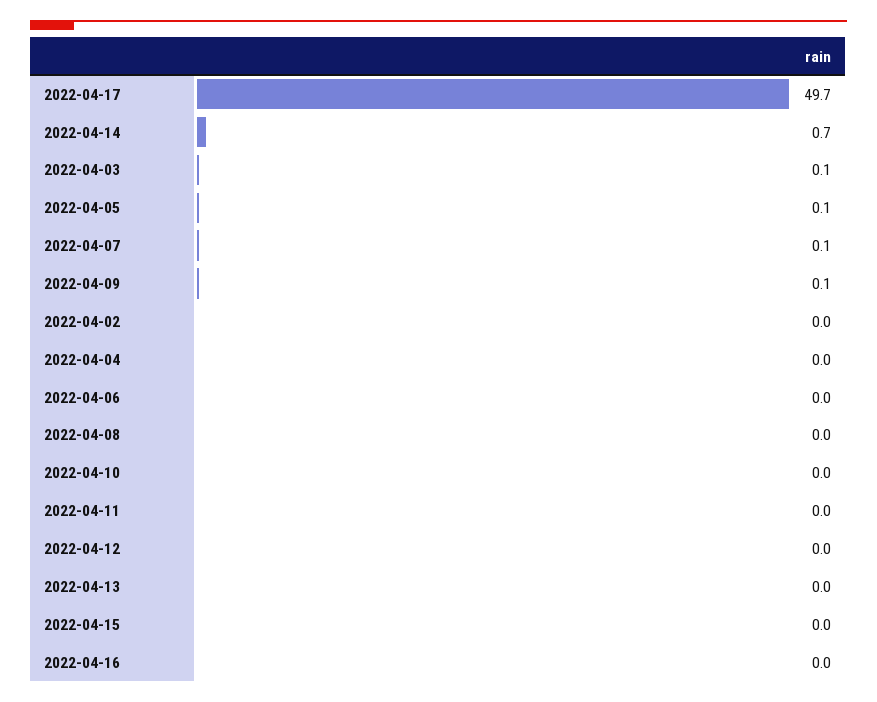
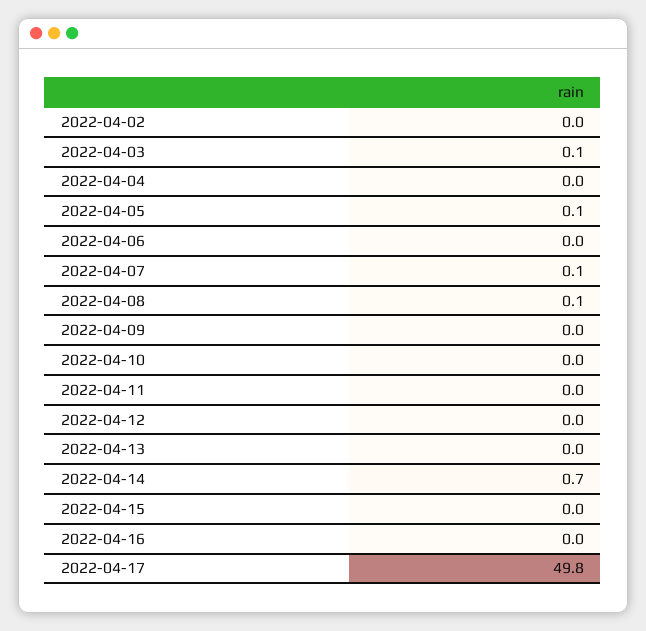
2022-04-17: 49.7 -> 49.8
2022-04-09: 0.1 -> 0
2022-04-08: 0 -> 0.1

